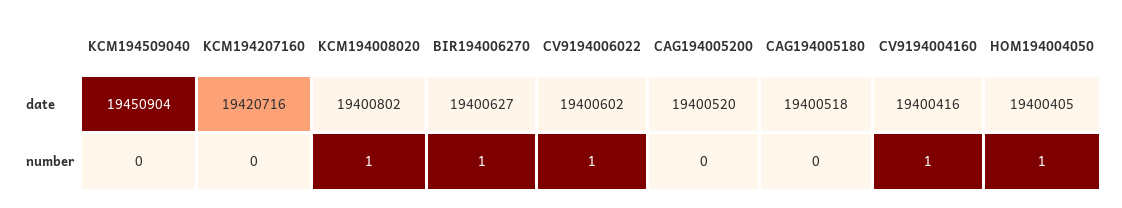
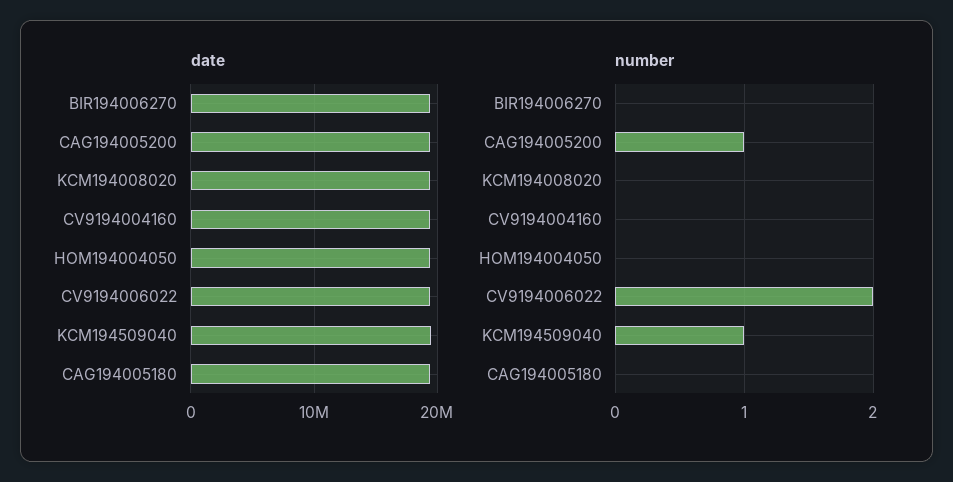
date, KCM194207160: 19420716 -> none
number, KCM194509040: 0 -> 1
number, KCM194207160: 0 -> none
number, KCM194008020: 1 -> 0
number, BIR194006270: 1 -> 0
number, CV9194006022: 1 -> 2
number, CAG194005200: 0 -> 1
number, CV9194004160: 1 -> 0
number, HOM194004050: 1 -> 0

